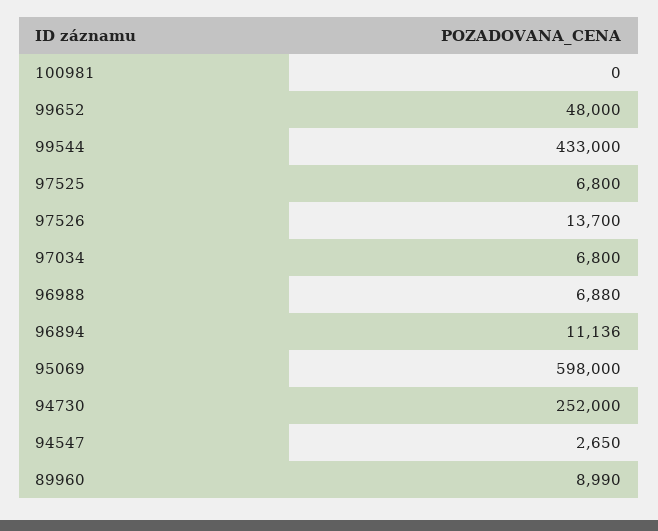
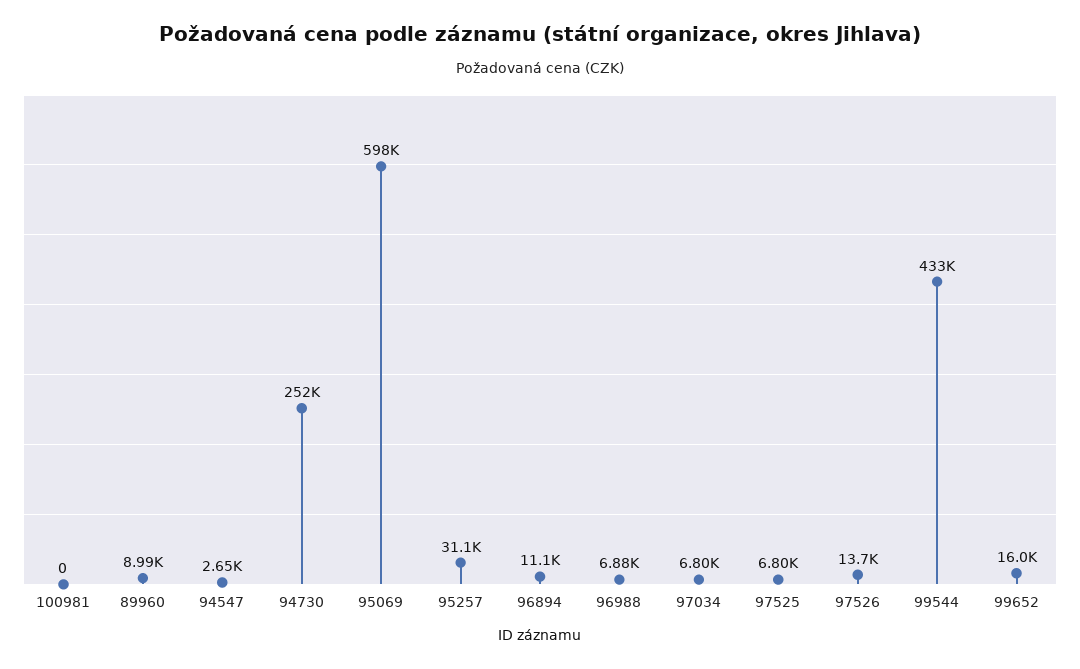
99652: 48000 -> 16000
95257: none -> 31100

